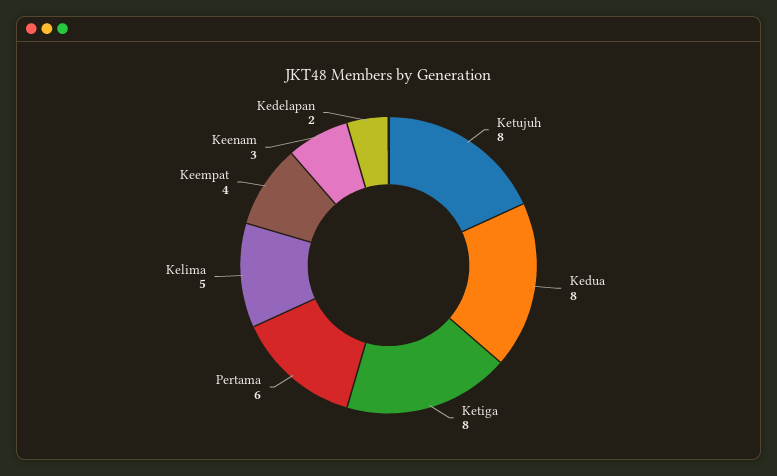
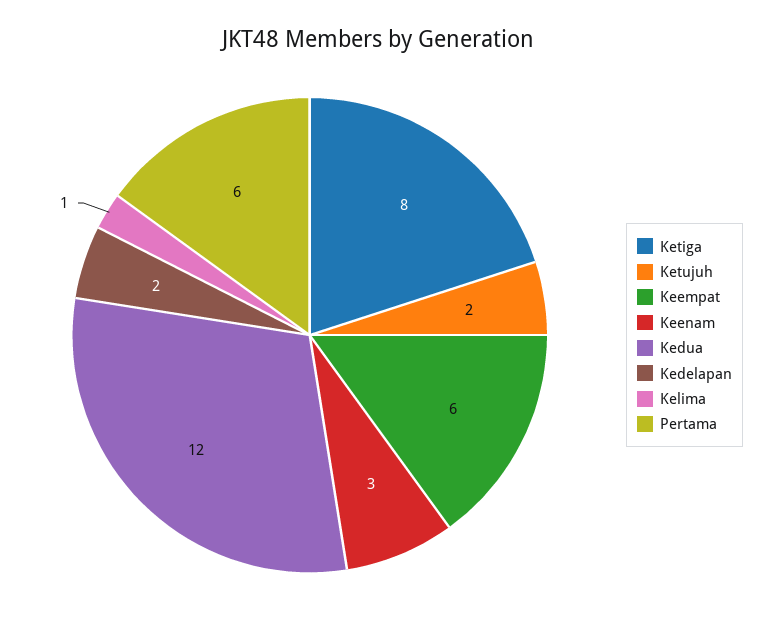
Ketujuh: 8 -> 2
Kedua: 8 -> 12
Kelima: 5 -> 1
Keempat: 4 -> 6

